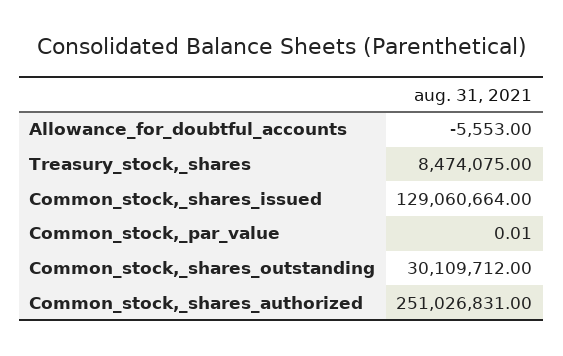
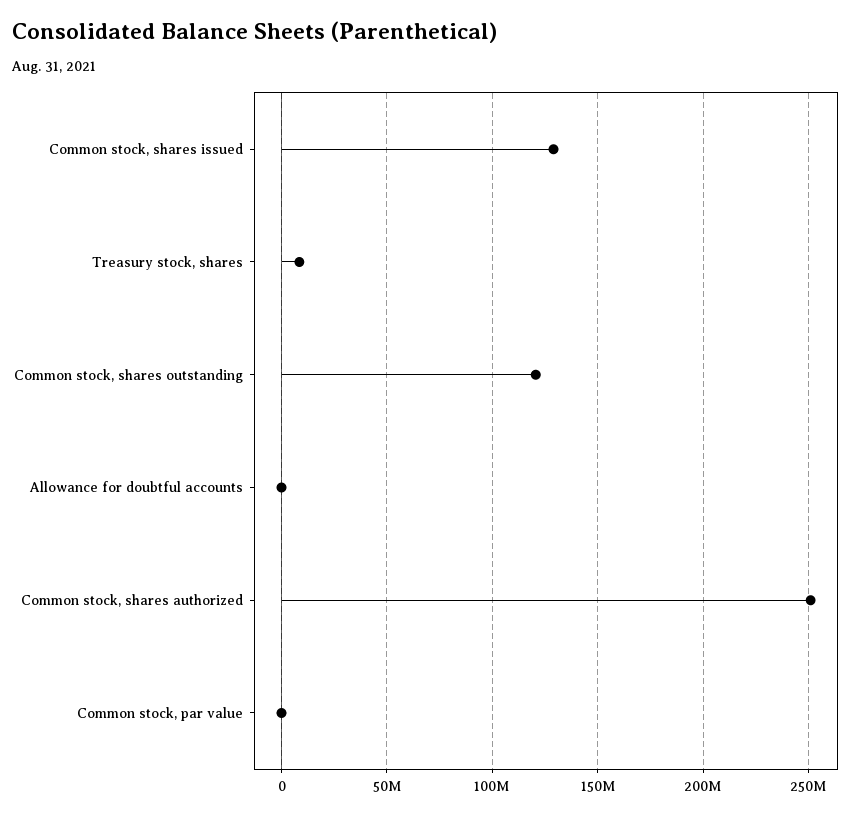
Common_stock,_shares_outstanding: 30109712 -> 120000000

